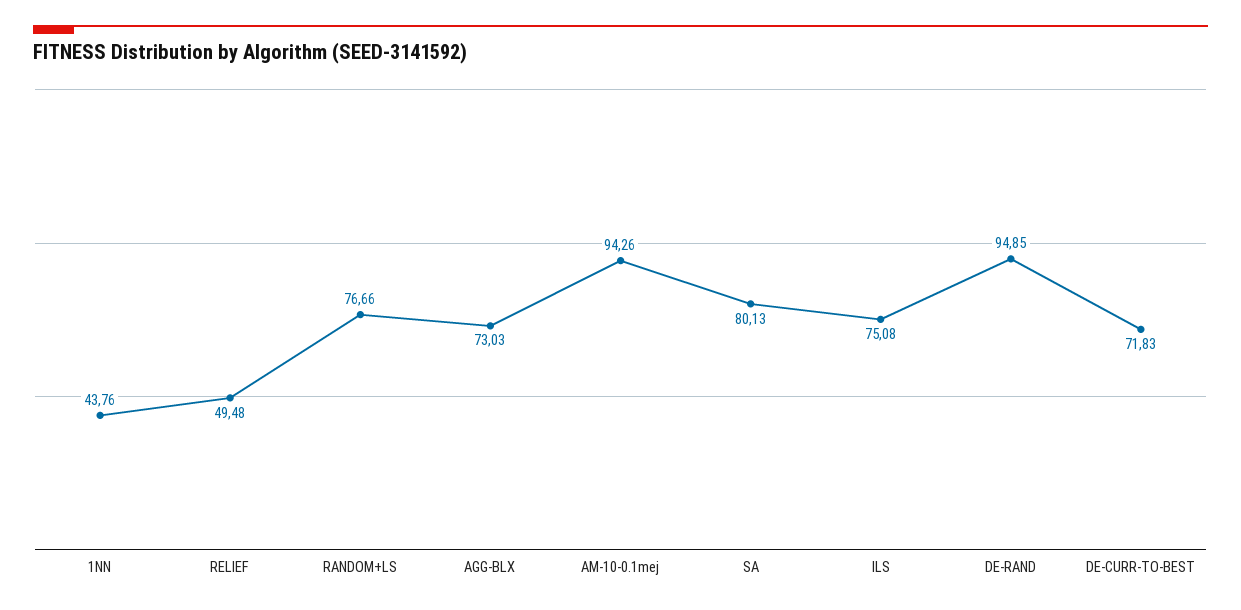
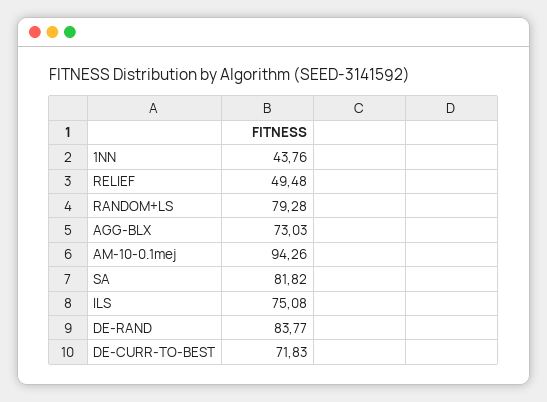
RANDOM+LS: 76.66 -> 79.28
SA: 80.13 -> 81.82
DE-RAND: 94.85 -> 83.77

